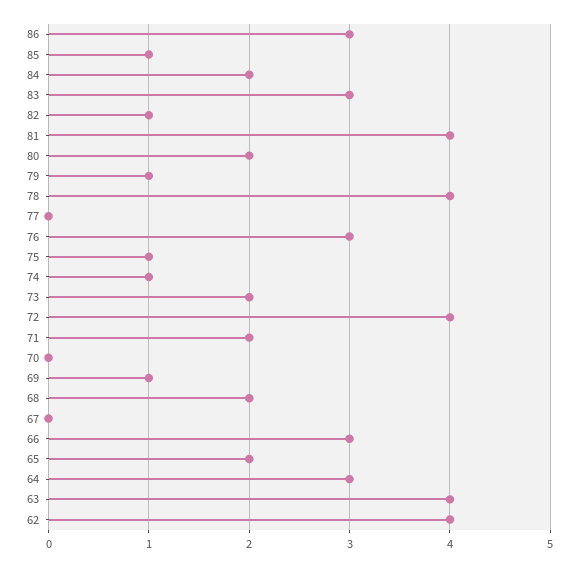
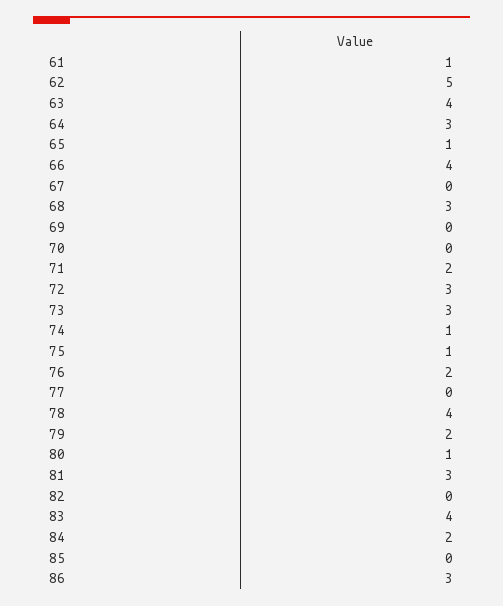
85: 1 -> 0
83: 3 -> 4
82: 1 -> 0
81: 4 -> 3
80: 2 -> 1
79: 1 -> 2
76: 3 -> 2
73: 2 -> 3
72: 4 -> 3
69: 1 -> 0
68: 2 -> 3
66: 3 -> 4
65: 2 -> 1
62: 4 -> 5
61: none -> 1

